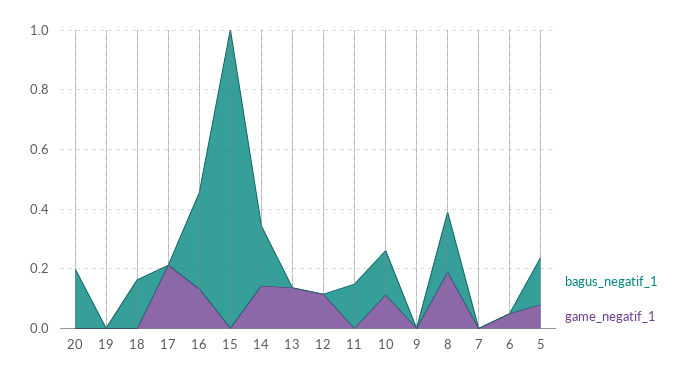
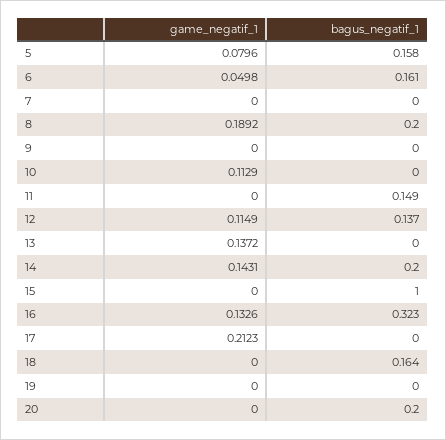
bagus_negatif_1, 12: 0 -> 0.137
bagus_negatif_1, 10: 0.15 -> 0
bagus_negatif_1, 6: 0 -> 0.161

